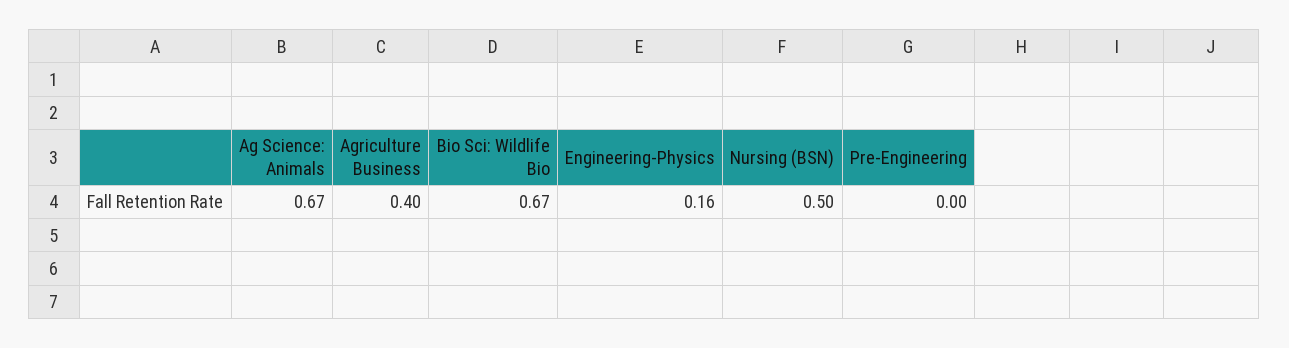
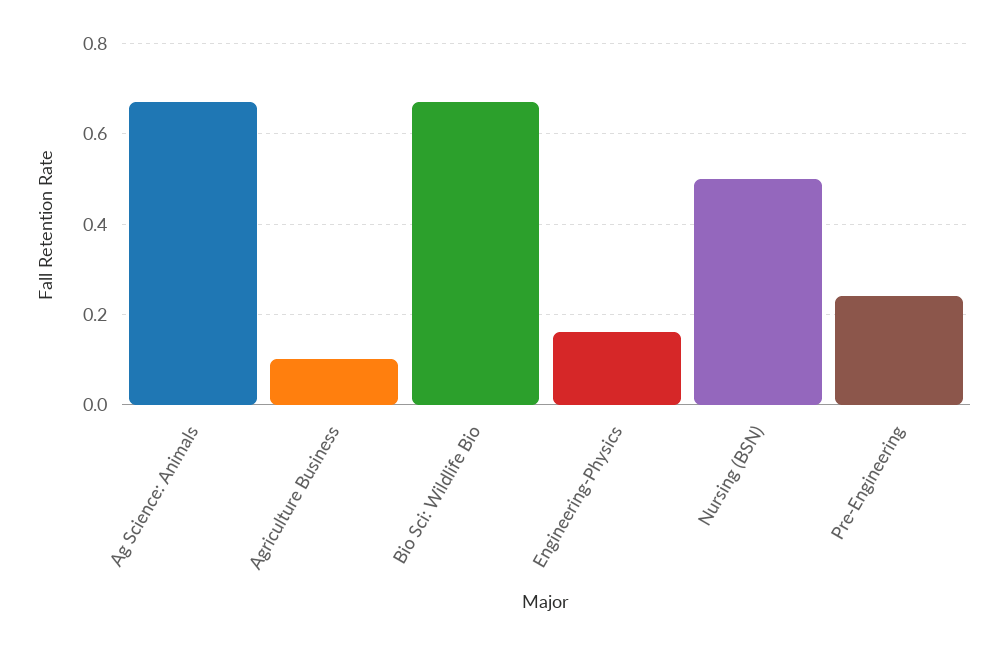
Agriculture Business: 0.4 -> 0.1
Pre-Engineering: 0 -> 0.25

